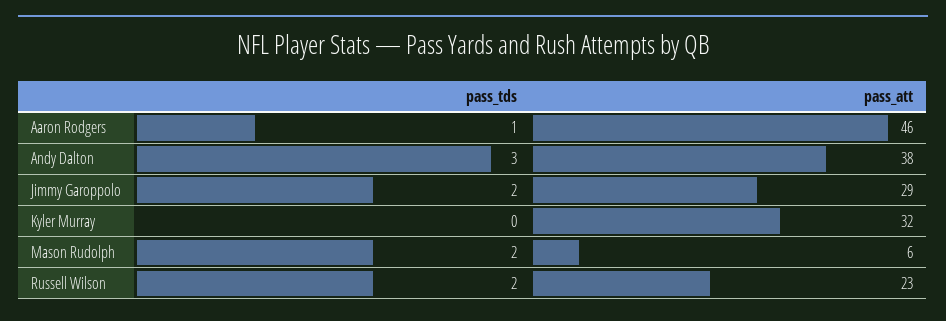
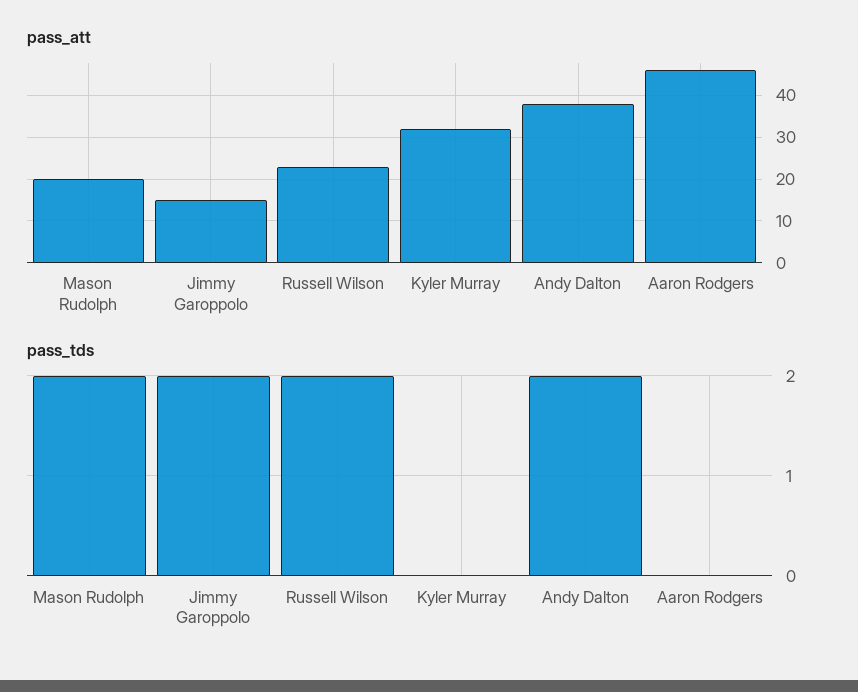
pass_tds, Aaron Rodgers: 1 -> 0
pass_tds, Andy Dalton: 3 -> 2
pass_att, Jimmy Garoppolo: 29 -> 15
pass_att, Mason Rudolph: 6 -> 20

